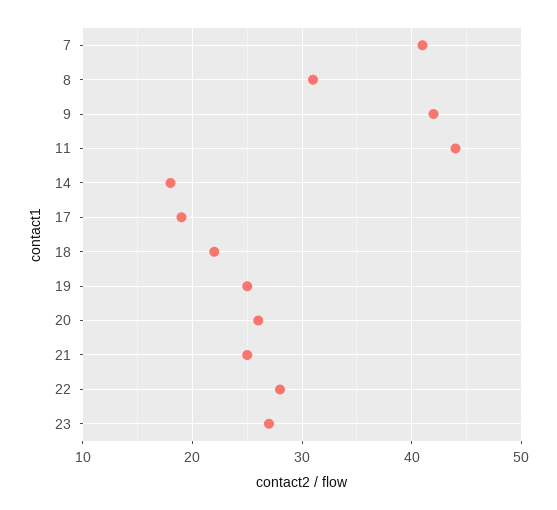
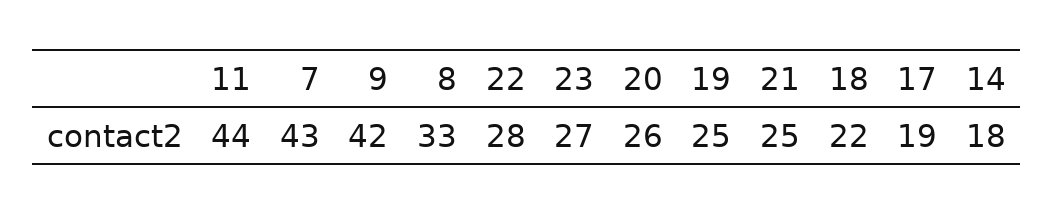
7: 41 -> 43
8: 31 -> 33

